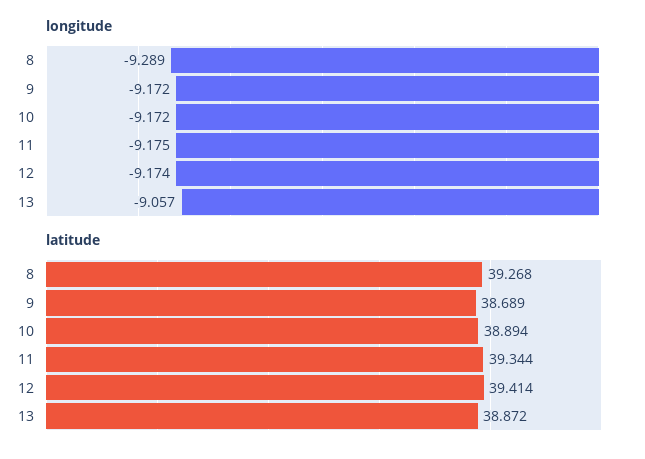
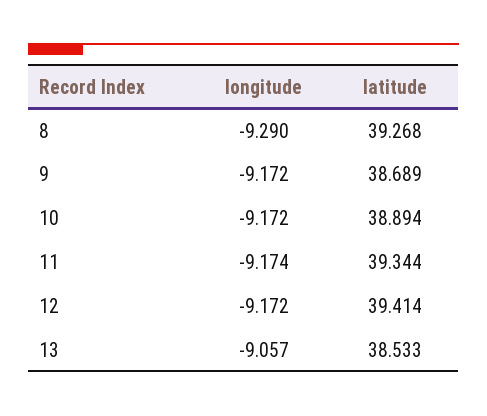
longitude, 8: -9.289 -> -9.29
longitude, 11: -9.175 -> -9.174
longitude, 12: -9.174 -> -9.172
latitude, 13: 38.872 -> 38.533

